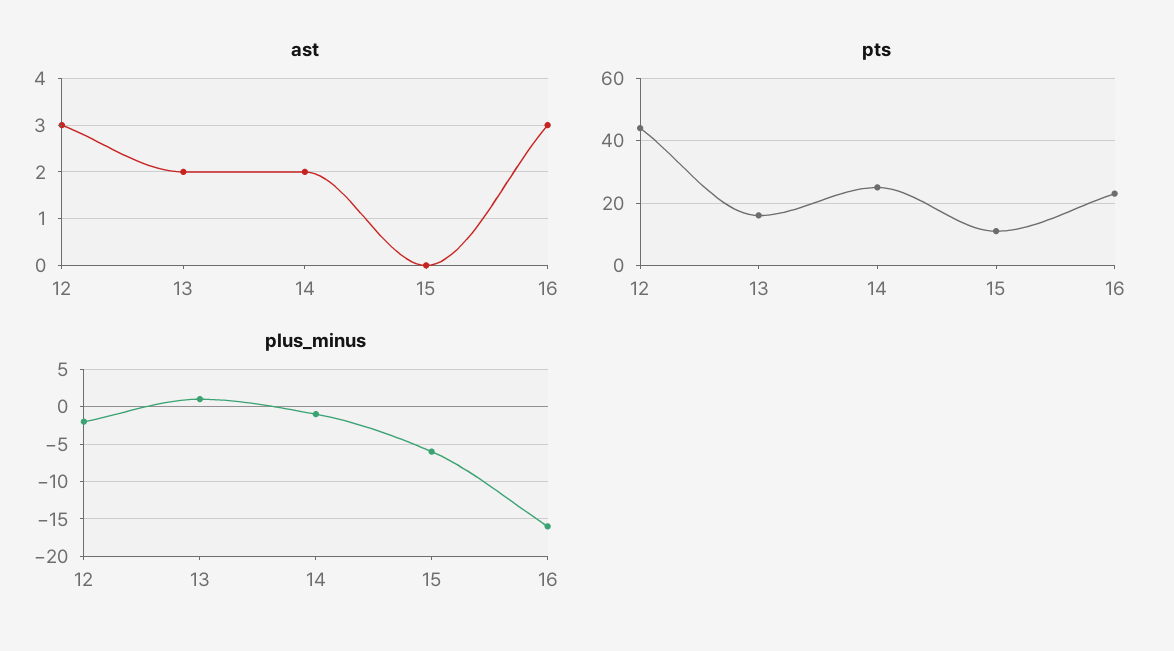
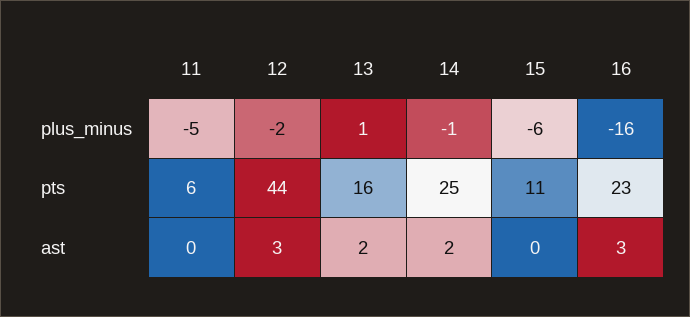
plus_minus, 11: none -> -5
pts, 11: none -> 6
ast, 11: none -> 0

